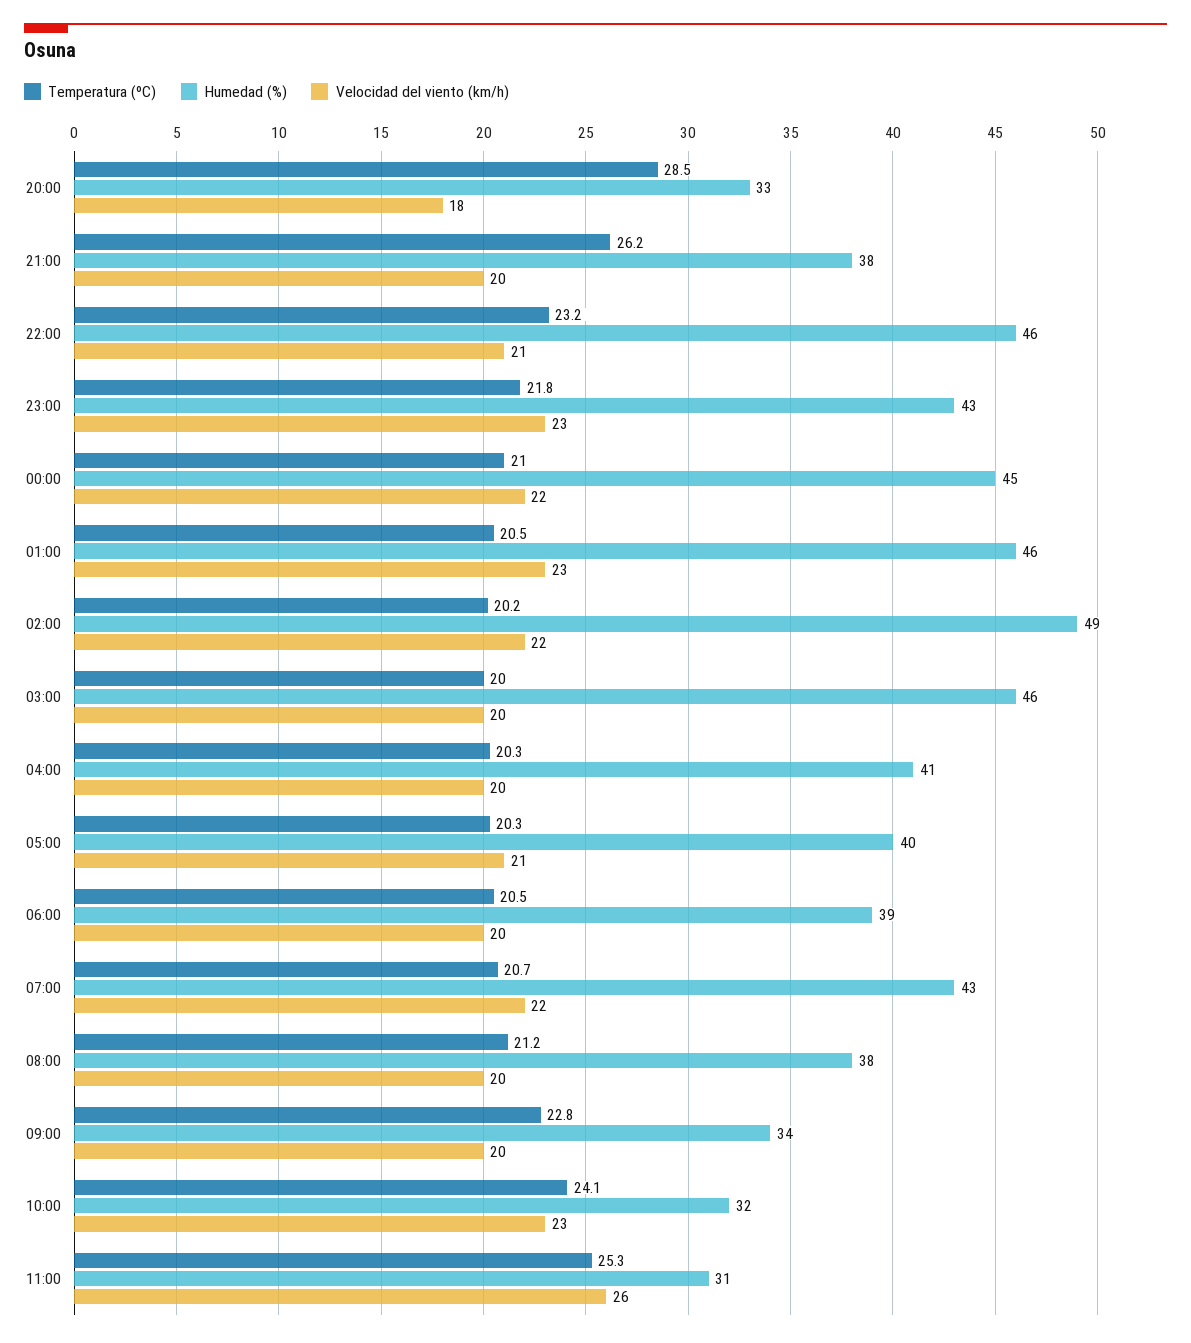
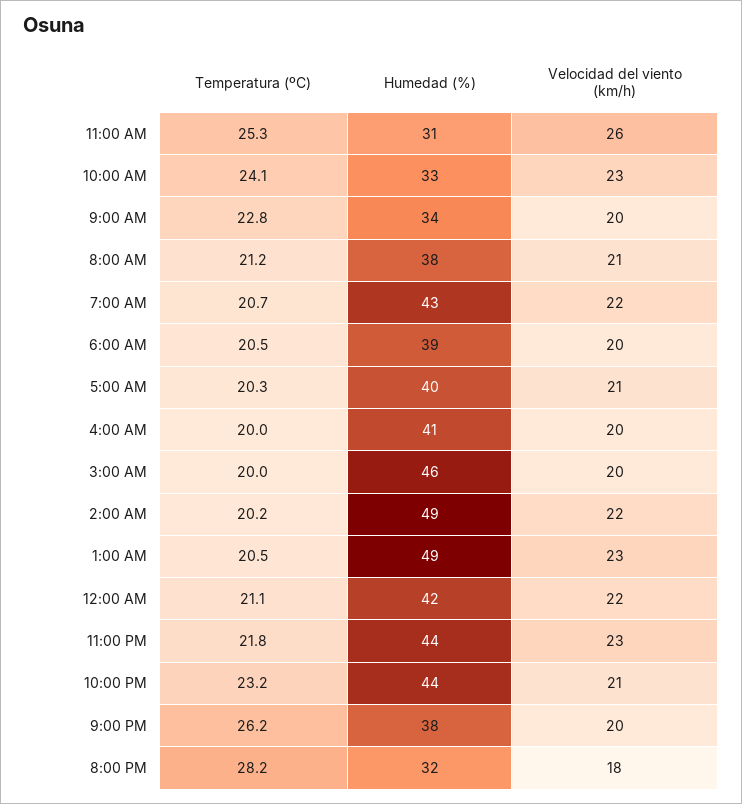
Temperatura (ºC), 20:00: 28.5 -> 28.2
Humedad (%), 20:00: 33 -> 32
Humedad (%), 22:00: 46 -> 44
Humedad (%), 23:00: 43 -> 44
Temperatura (ºC), 00:00: 21 -> 21.1
Humedad (%), 00:00: 45 -> 42
Humedad (%), 01:00: 46 -> 49
Temperatura (ºC), 04:00: 20.3 -> 20
Velocidad del viento (km/h), 08:00: 20 -> 21
Humedad (%), 10:00: 32 -> 33

